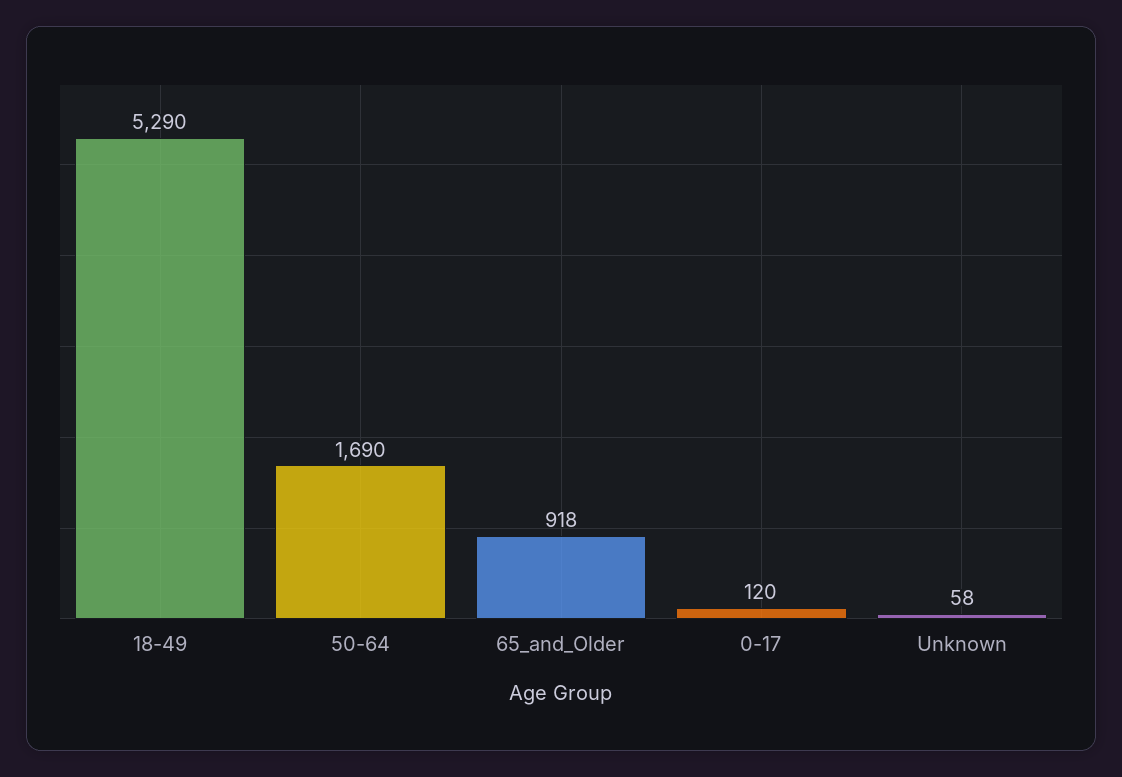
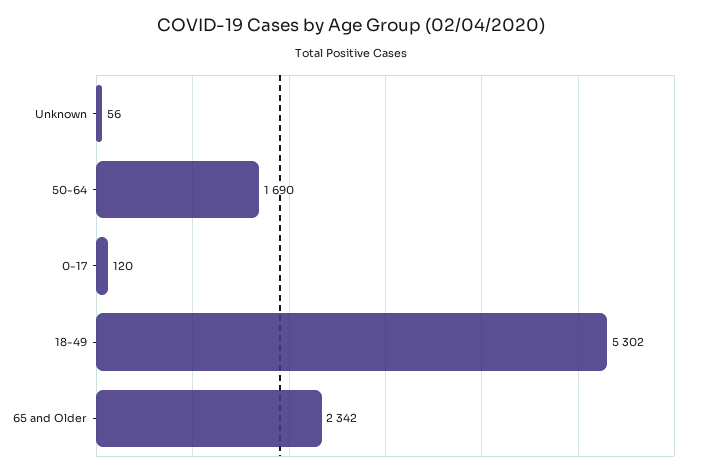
18-49: 5290 -> 5302
65_and_Older: 918 -> 2342
Unknown: 58 -> 56

